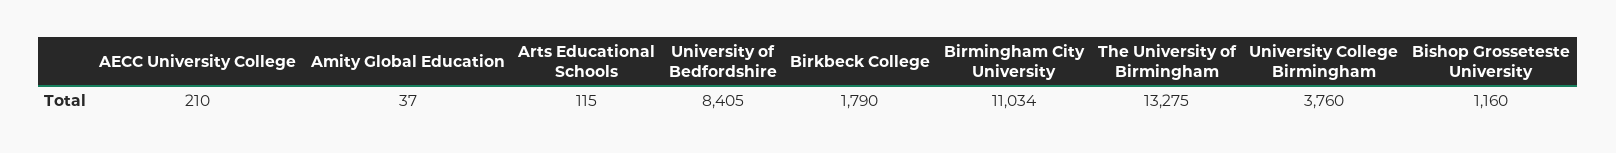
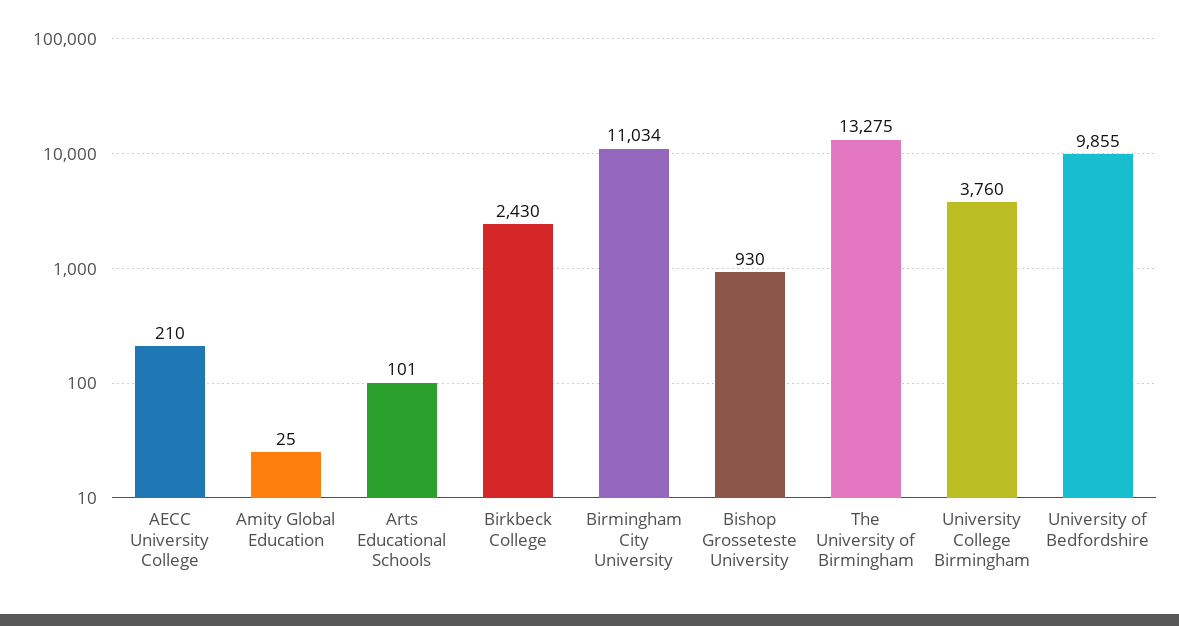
Amity Global Education: 37 -> 25
Arts Educational Schools: 115 -> 101
University of Bedfordshire: 8405 -> 9855
Birkbeck College: 1790 -> 2430
Bishop Grosseteste University: 1160 -> 930

